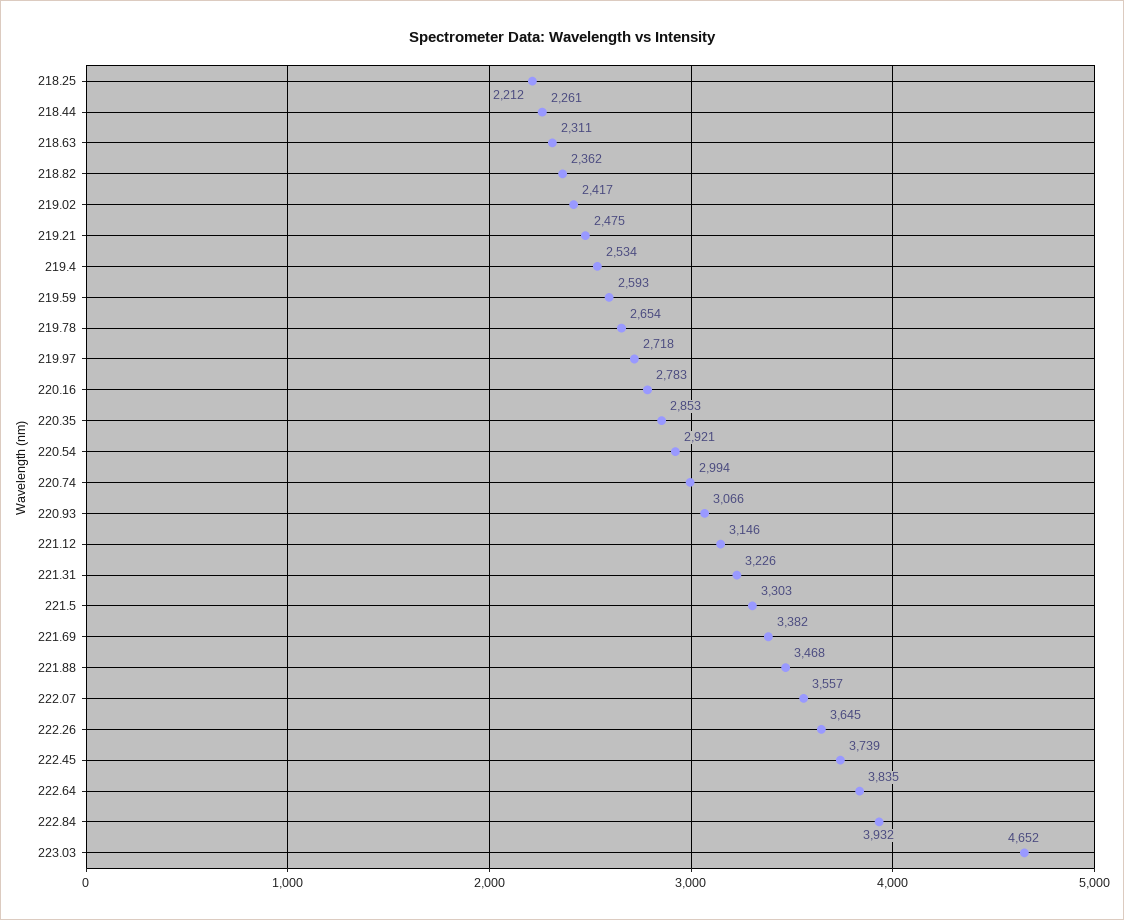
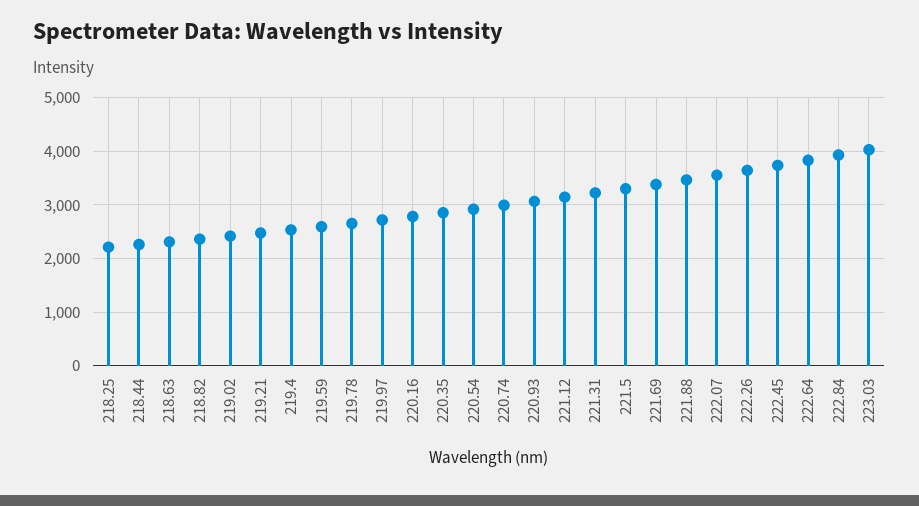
223.03: 4652 -> 4000

